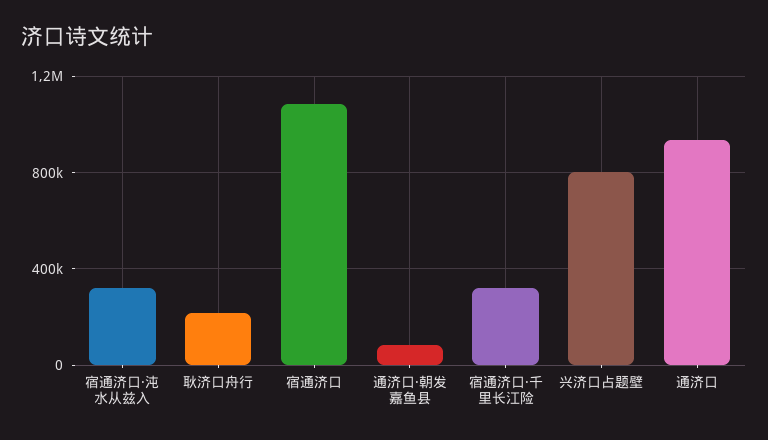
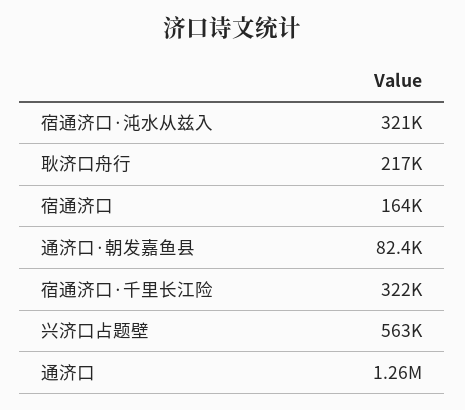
宿通济口: 1100000 -> 164000
兴济口占题壁: 800000 -> 563000
通济口: 950000 -> 1260000

